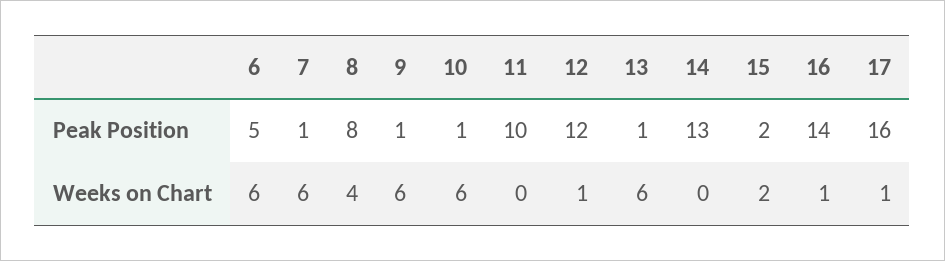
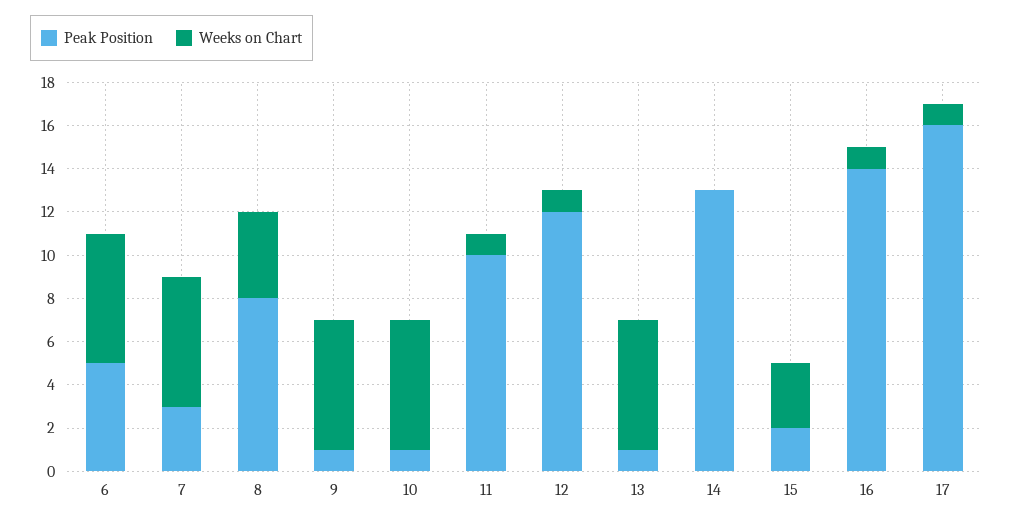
Peak Position, 7: 1 -> 3
Weeks on Chart, 11: 0 -> 1
Weeks on Chart, 15: 2 -> 3

